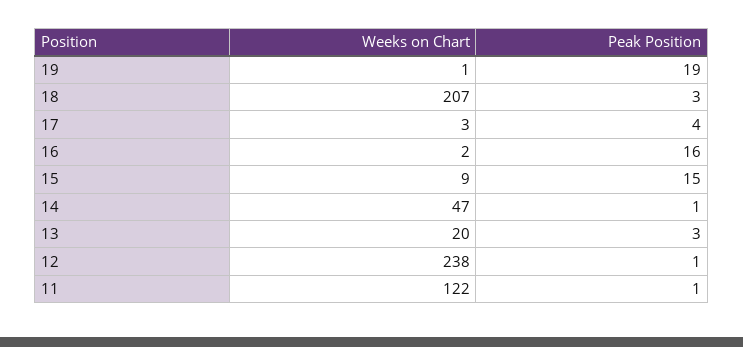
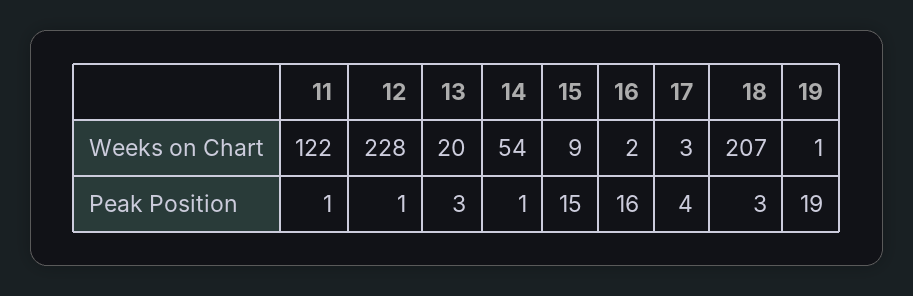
Weeks on Chart, 14: 47 -> 54
Weeks on Chart, 12: 238 -> 228

